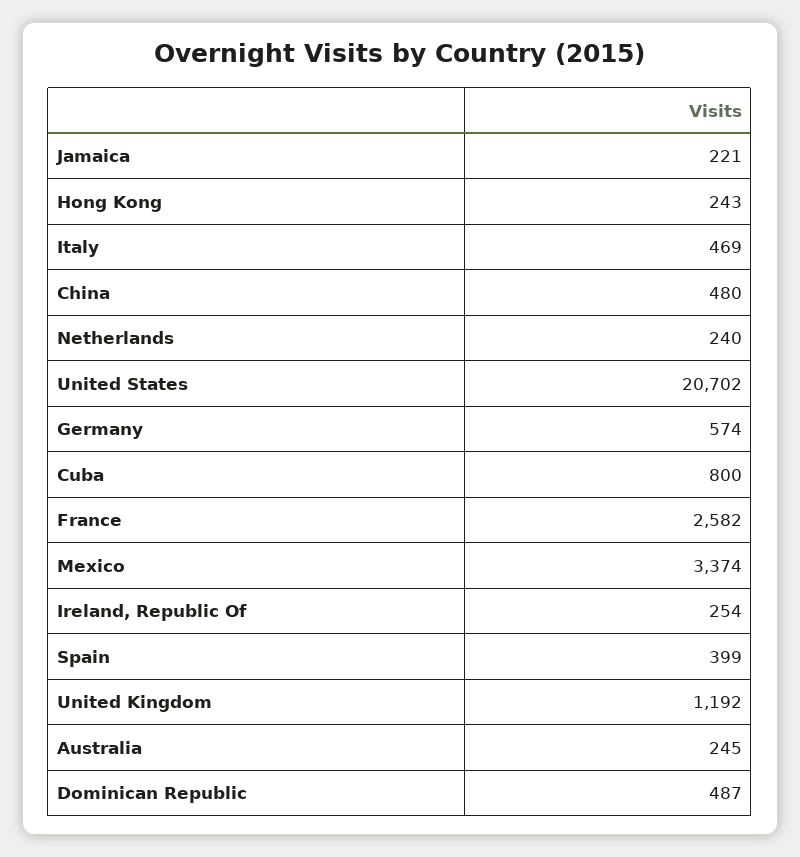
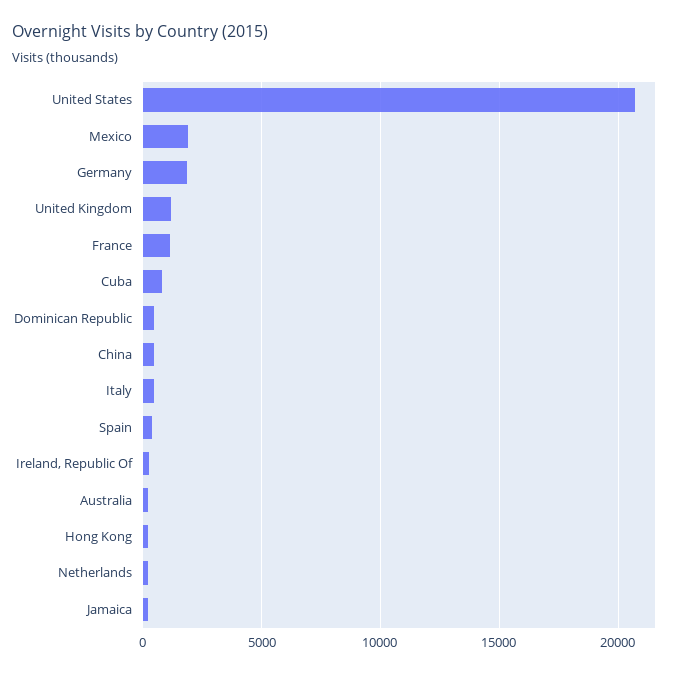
Germany: 574 -> 2000
France: 2582 -> 1000
Mexico: 3374 -> 2000

